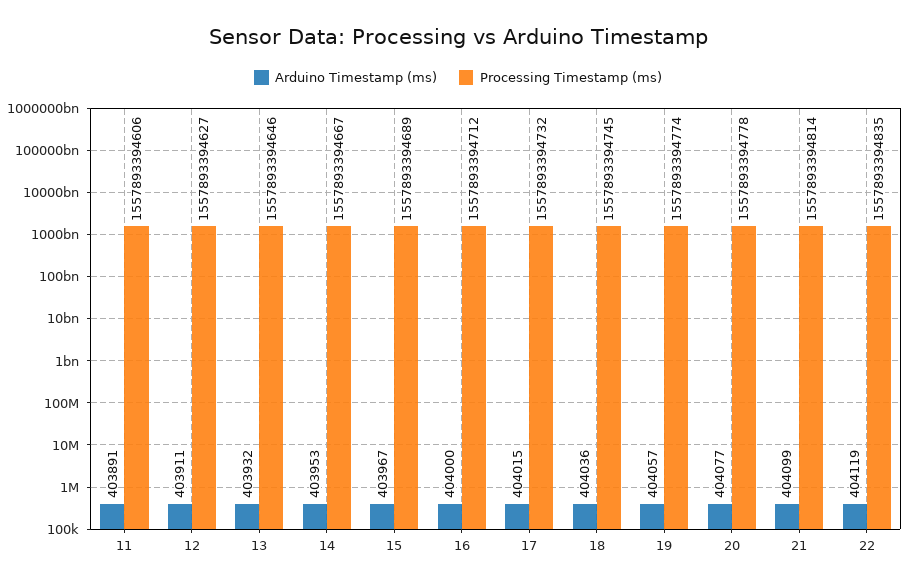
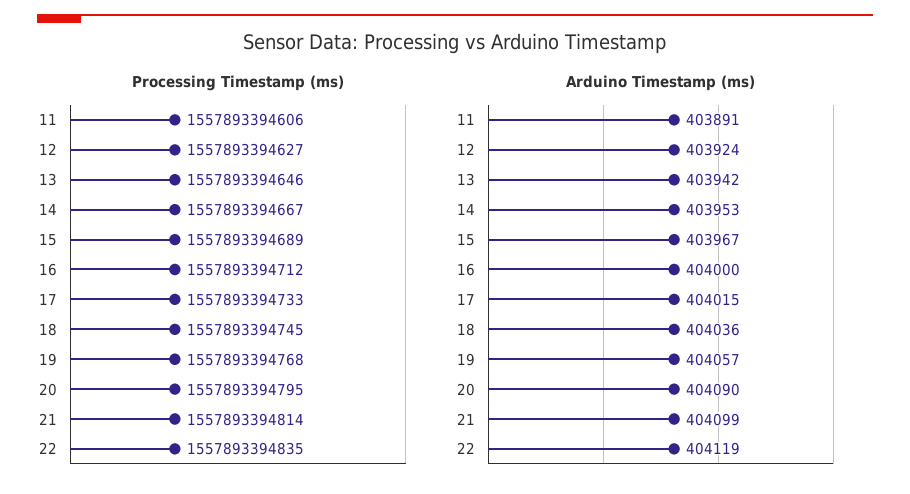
Arduino Timestamp (ms), 12: 403911 -> 403924
Arduino Timestamp (ms), 13: 403932 -> 403942
Processing Timestamp (ms), 17: 1557893394732 -> 1557893394733
Processing Timestamp (ms), 19: 1557893394774 -> 1557893394768
Arduino Timestamp (ms), 20: 404077 -> 404090
Processing Timestamp (ms), 20: 1557893394778 -> 1557893394795

